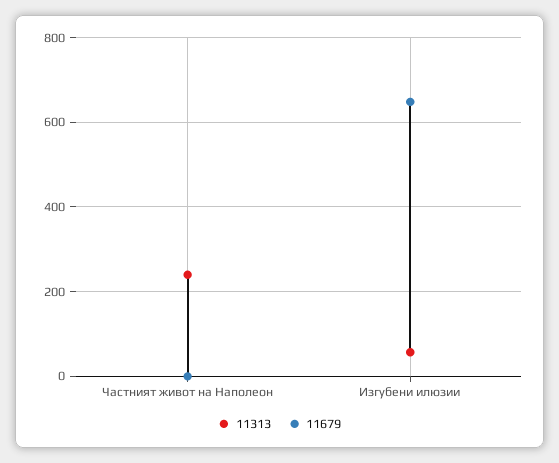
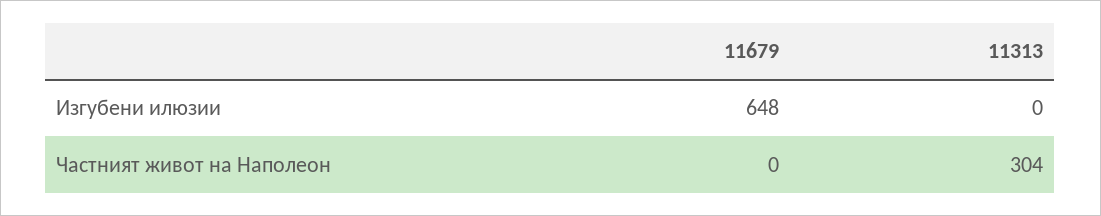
11313, Частният живот на Наполеон: 240 -> 304
11313, Изгубени илюзии: 60 -> 0

